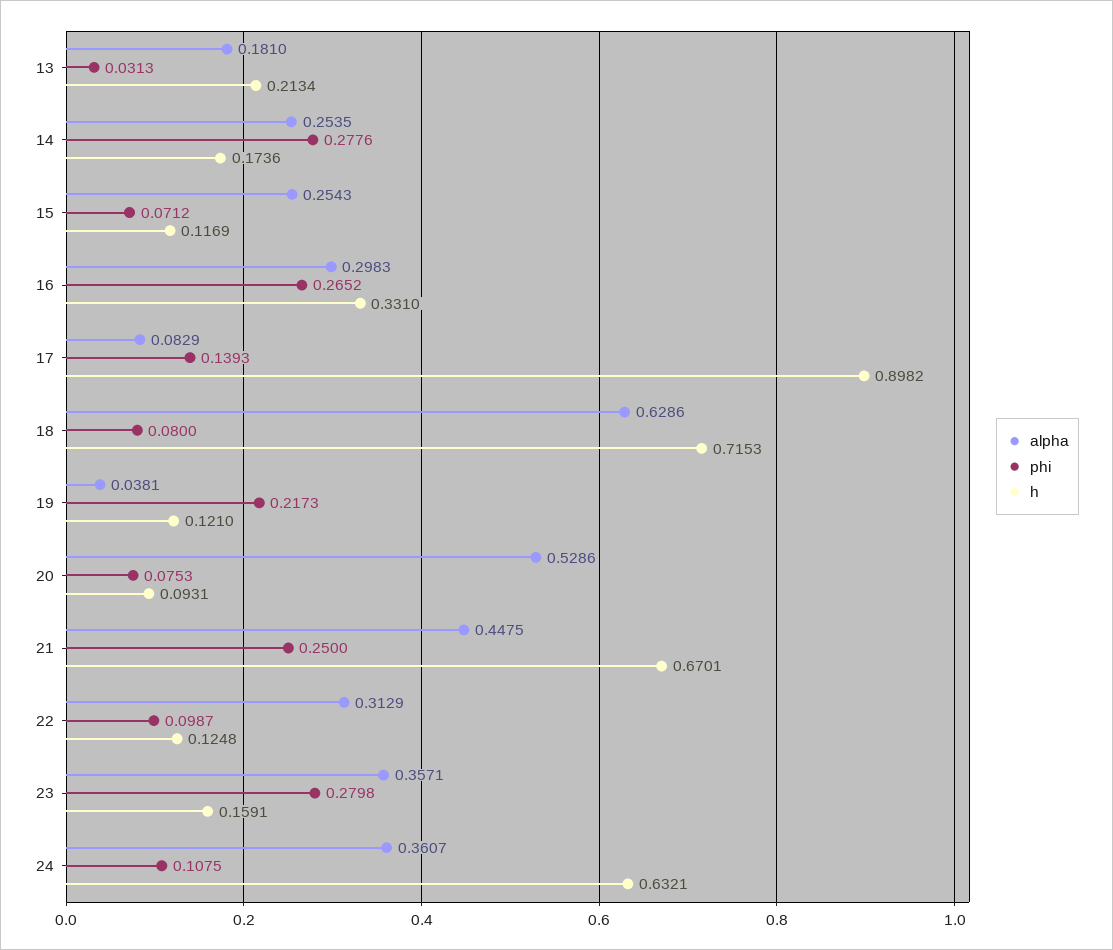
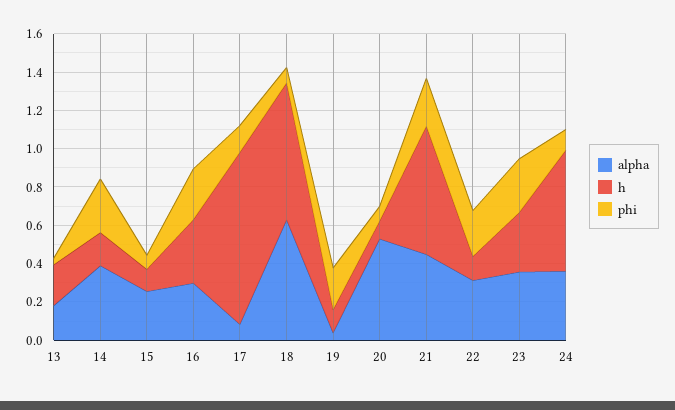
alpha, 14: 0.2535 -> 0.4
phi, 22: 0.0987 -> 0.25
h, 23: 0.1591 -> 0.3

